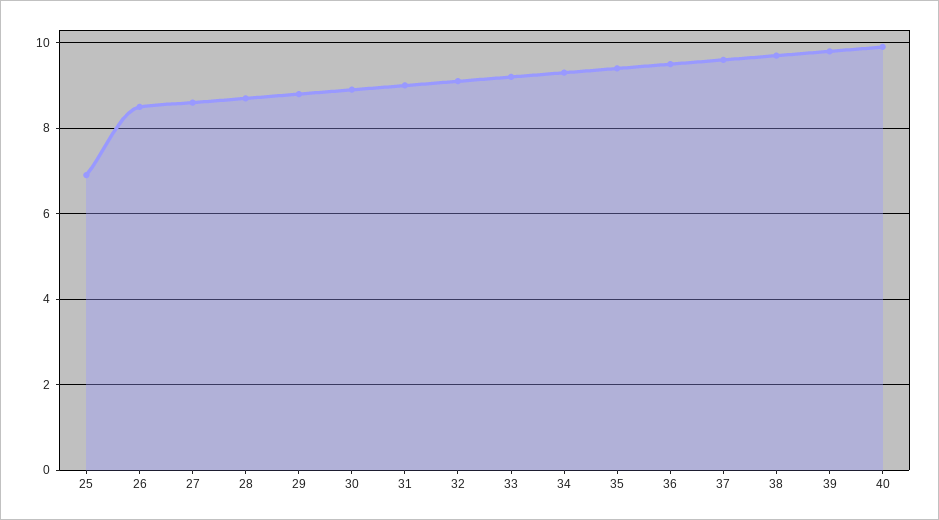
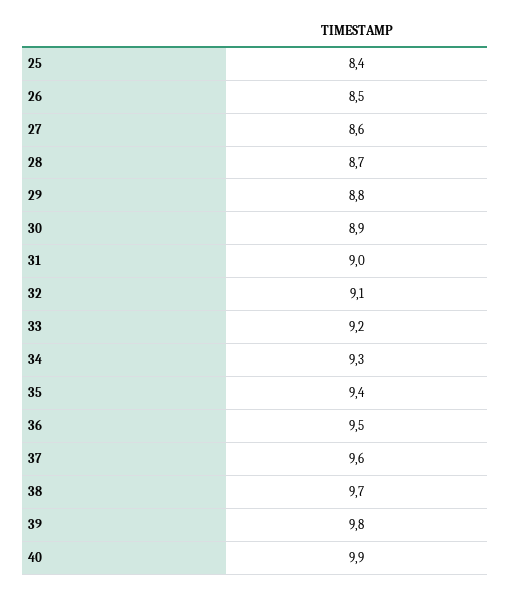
25: 7 -> 8.4

